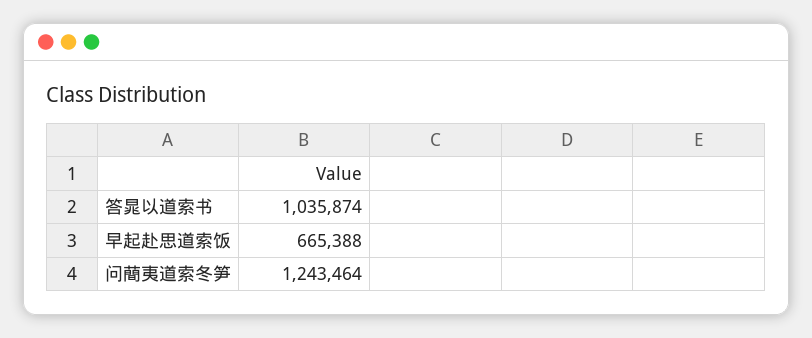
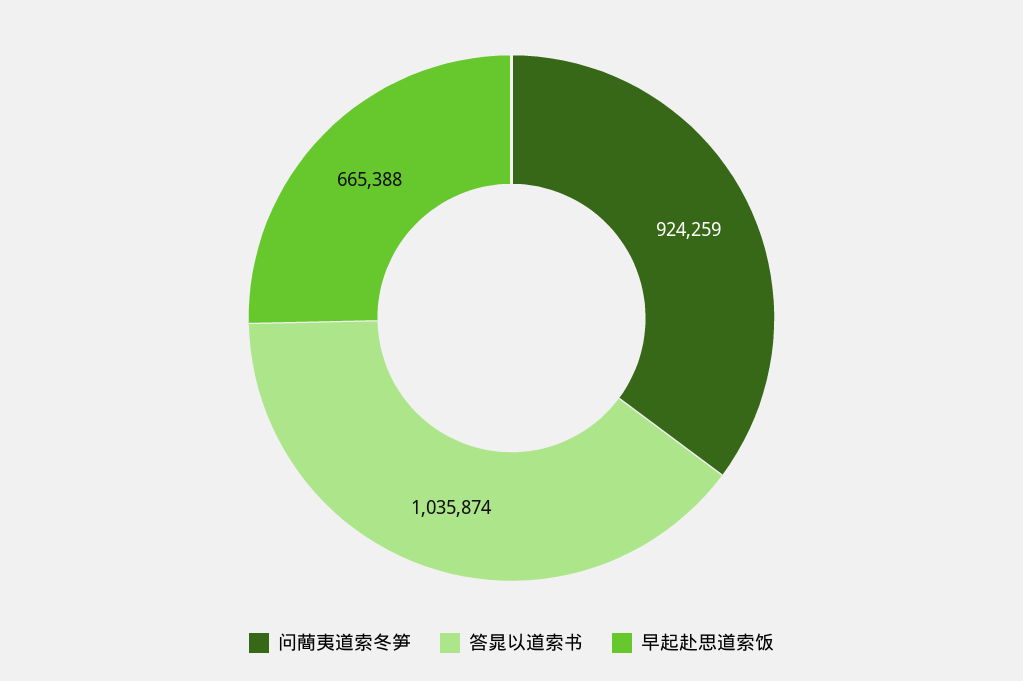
问蕳夷道索冬笋: 1243464 -> 924259

